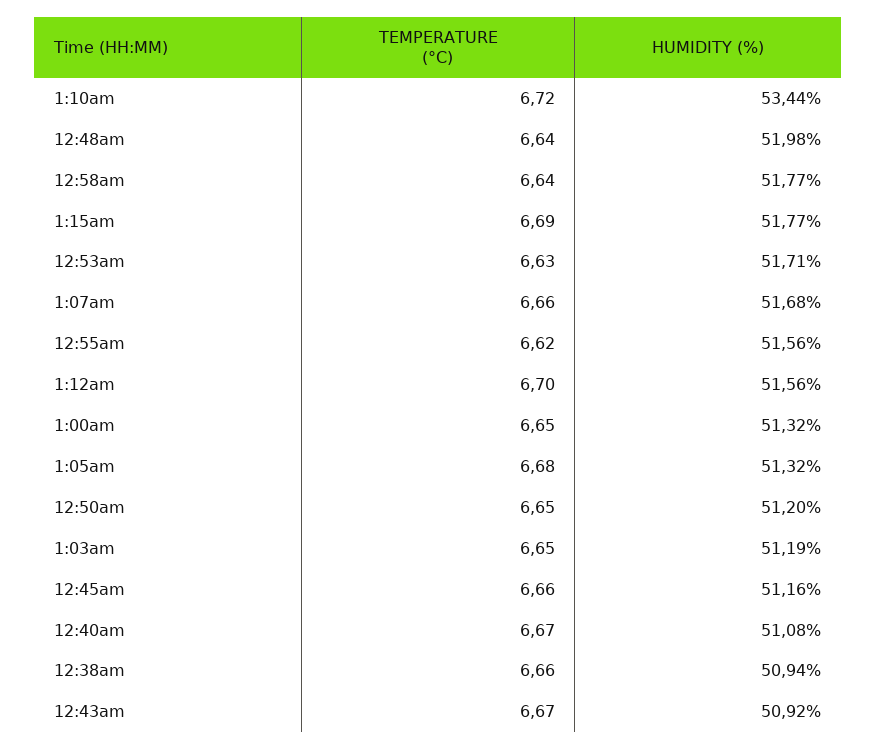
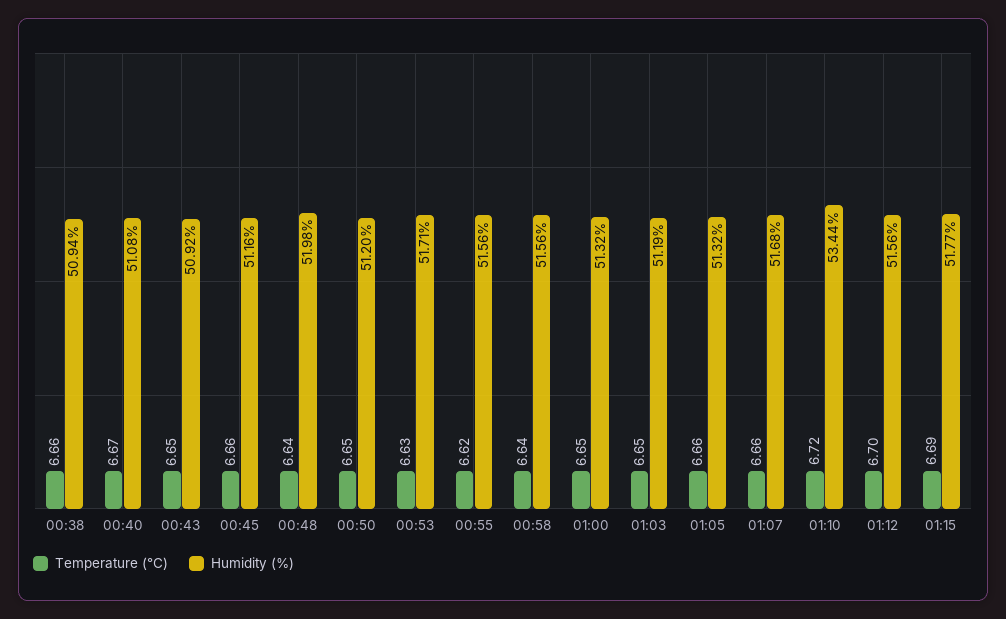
HUMIDITY (%), 12:58am: 51.77 -> 51.56
TEMPERATURE (°C), 1:05am: 6.68 -> 6.66
TEMPERATURE (°C), 12:43am: 6.67 -> 6.65

